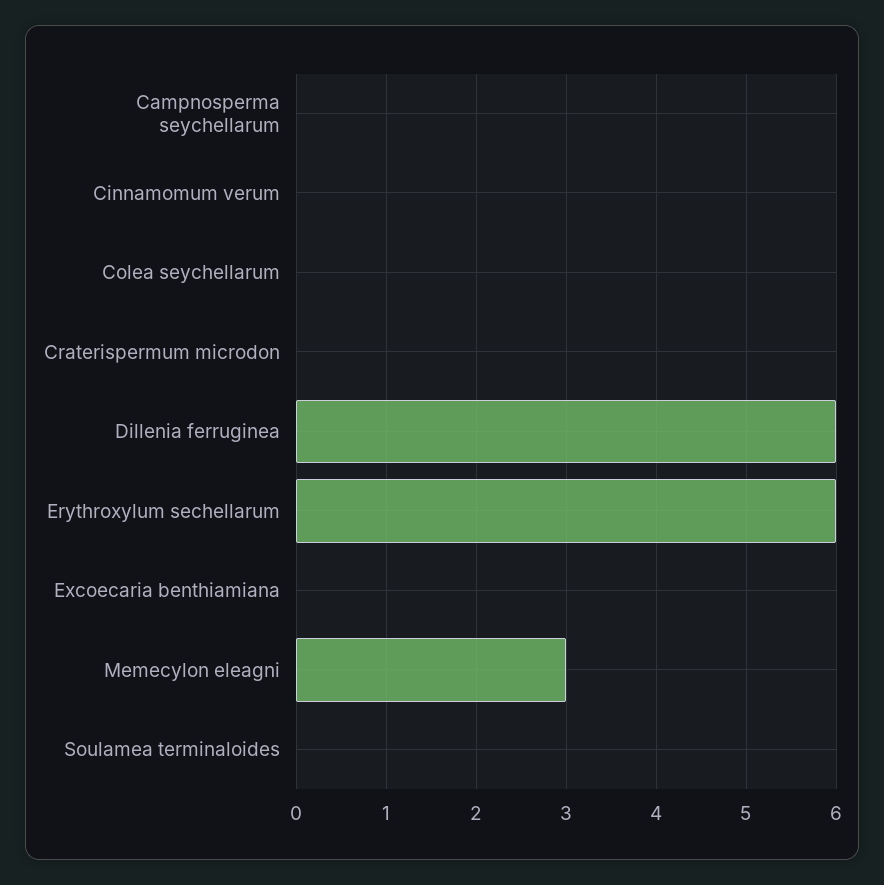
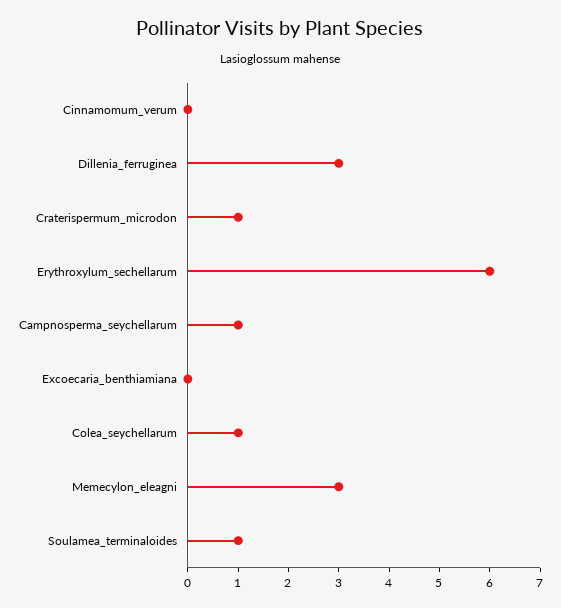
Campnosperma seychellarum: 0 -> 1
Colea seychellarum: 0 -> 1
Craterispermum microdon: 0 -> 1
Dillenia ferruginea: 6 -> 3
Soulamea terminaloides: 0 -> 1

